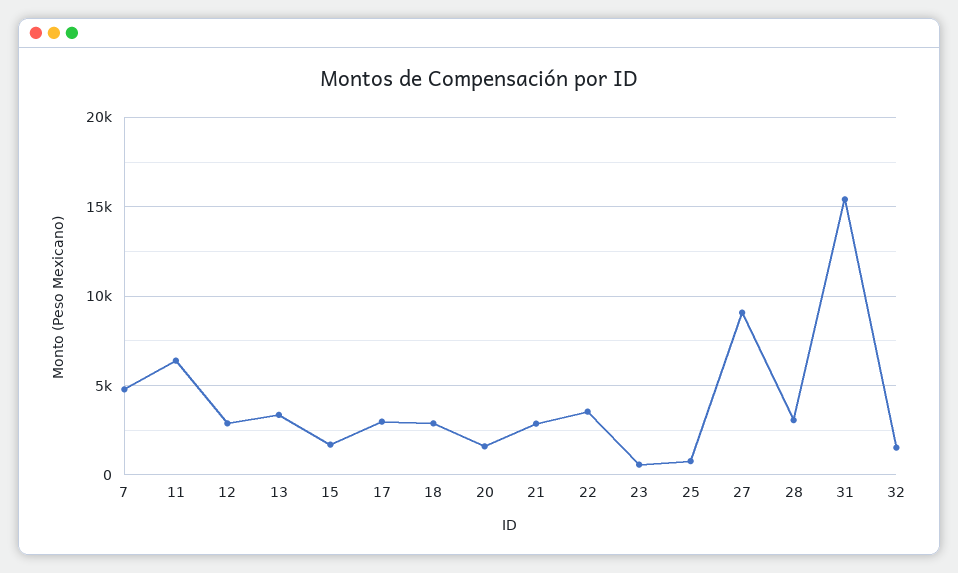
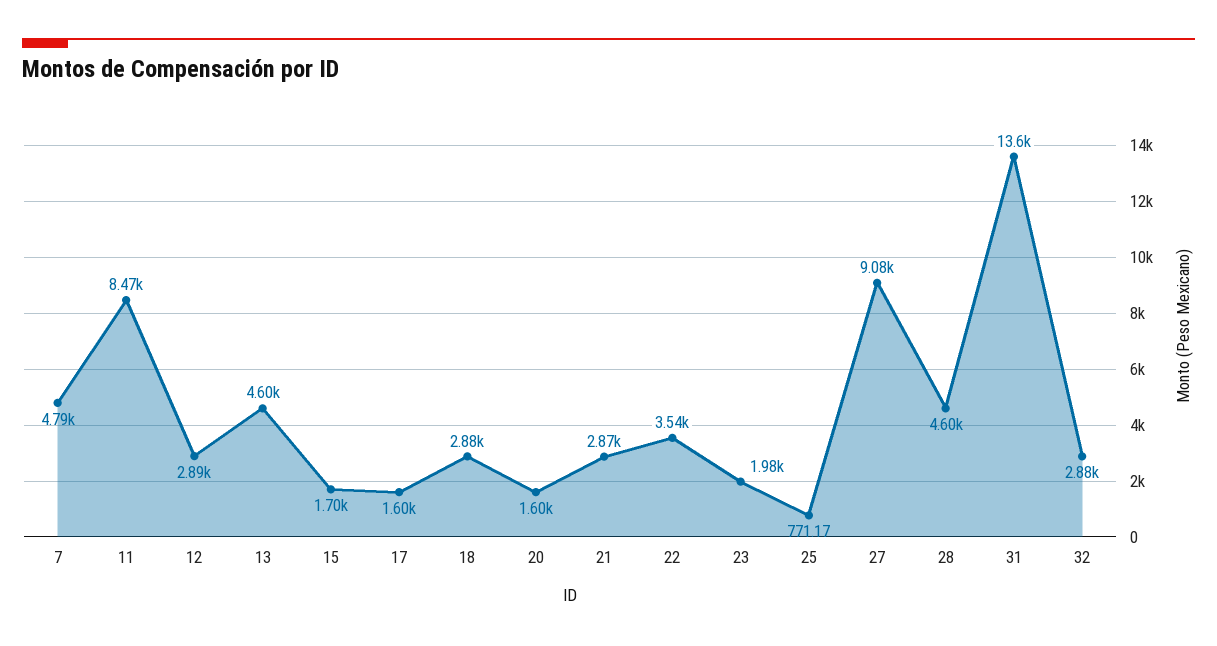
11: 6500 -> 8470
13: 3500 -> 4600
17: 3000 -> 1600
23: 500 -> 1980
28: 3000 -> 4600
31: 15500 -> 13600
32: 1500 -> 2880

